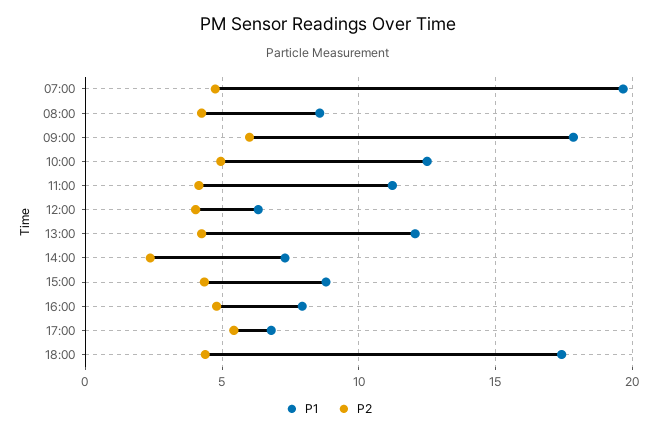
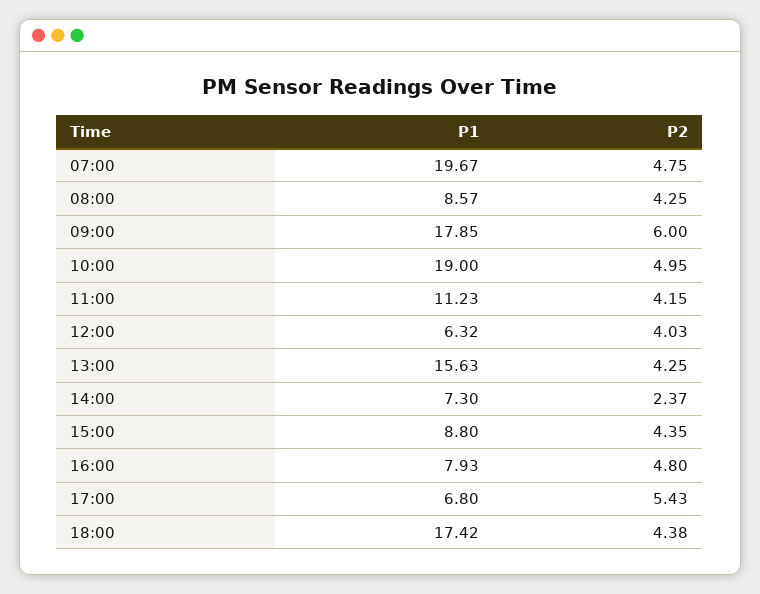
P1, 10:00: 12.5 -> 19
P1, 13:00: 12 -> 15.63

